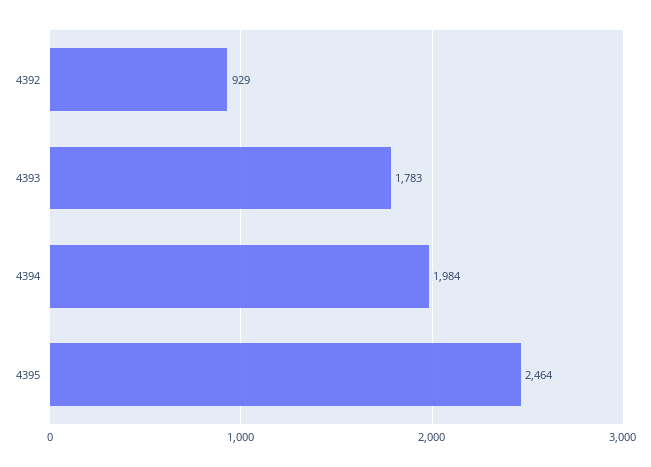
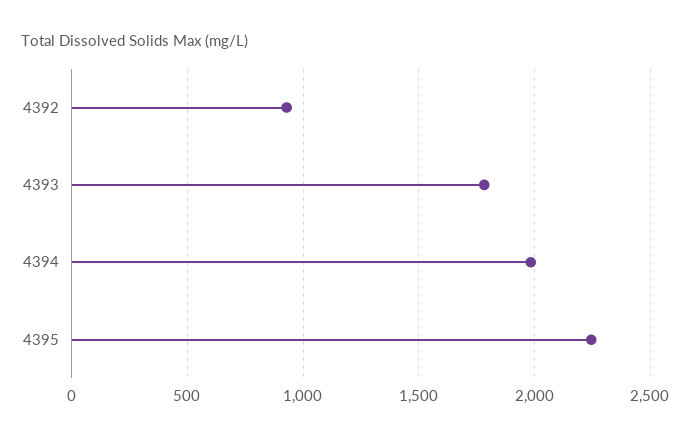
4395: 2464 -> 2250

